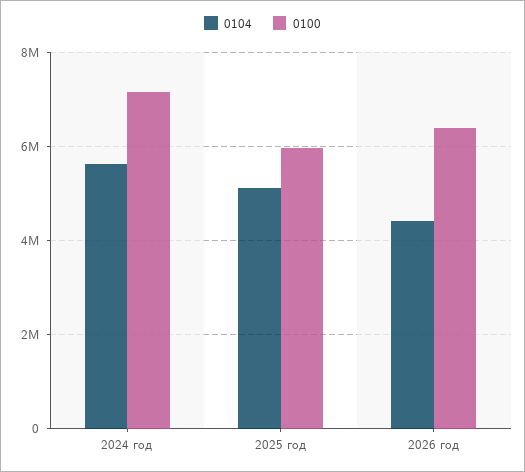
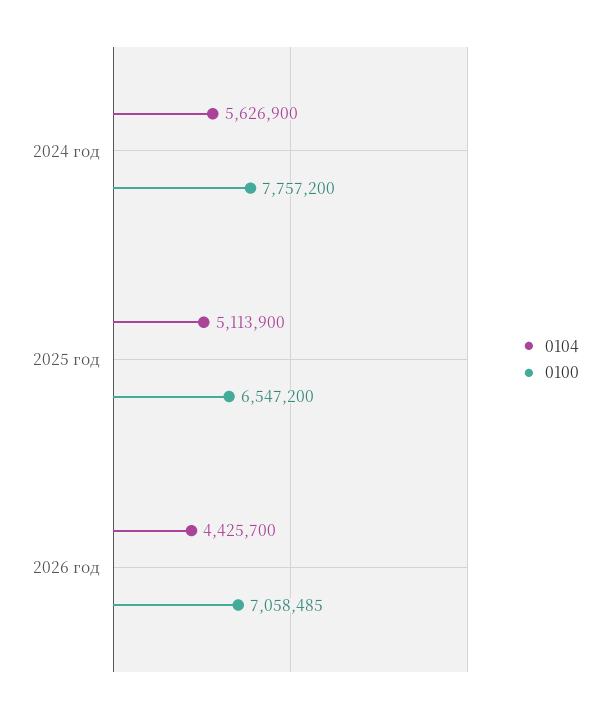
0100, 2024 год: 7200000 -> 7757200
0100, 2025 год: 6000000 -> 6547200
0100, 2026 год: 6400000 -> 7058485

